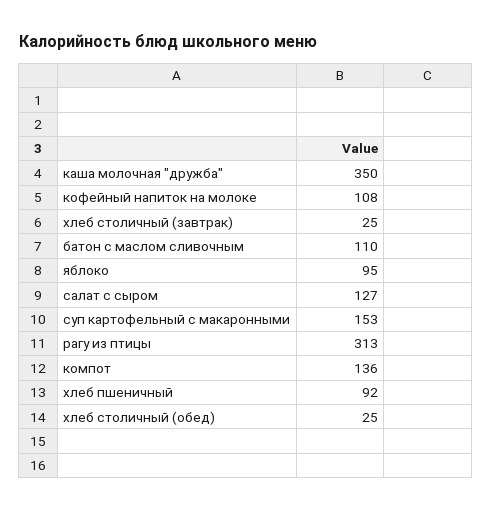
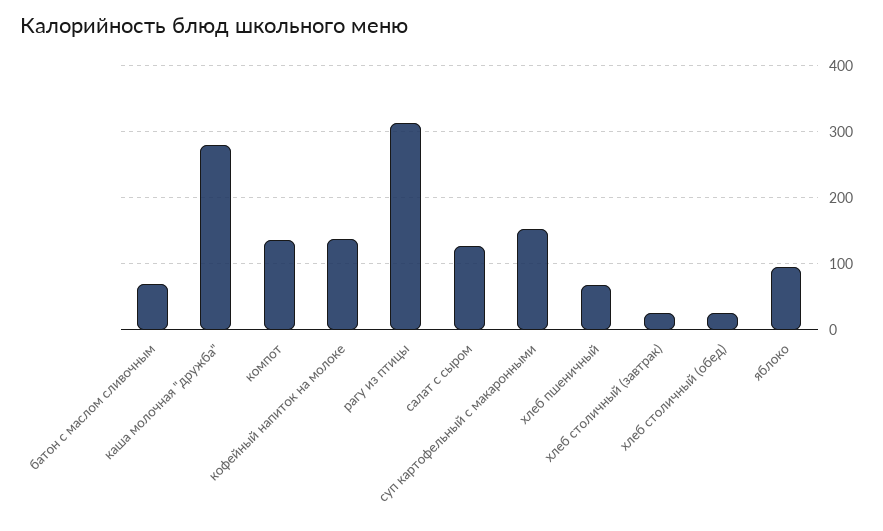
каша молочная "дружба": 350 -> 280
кофейный напиток на молоке: 108 -> 140
батон с маслом сливочным: 110 -> 70
хлеб пшеничный: 92 -> 70

